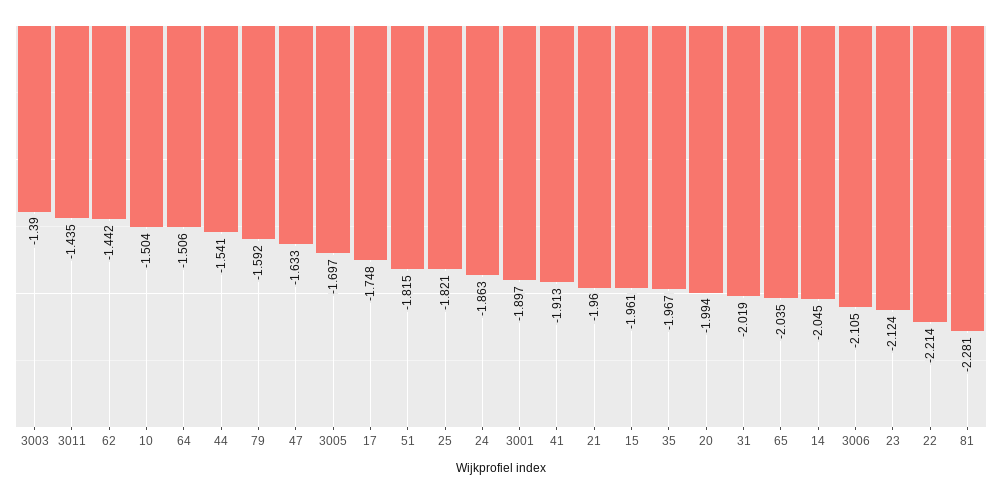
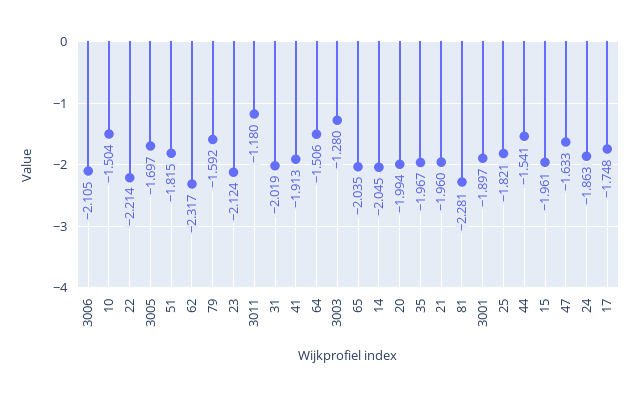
3003: -1.39 -> -1.28
3011: -1.435 -> -1.18
62: -1.442 -> -2.317

